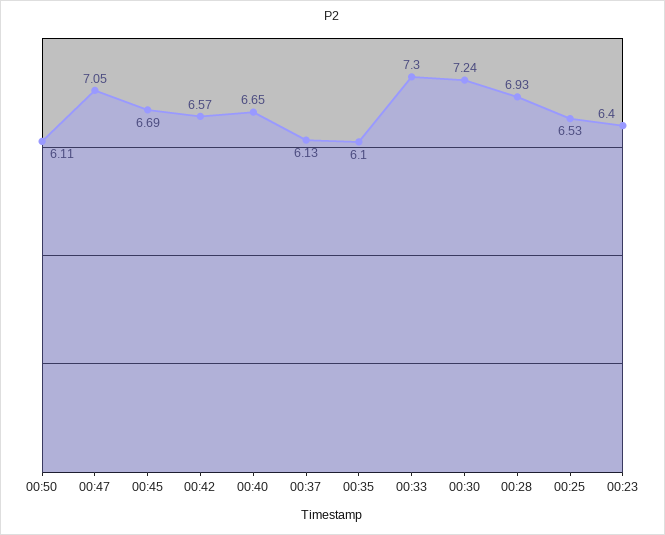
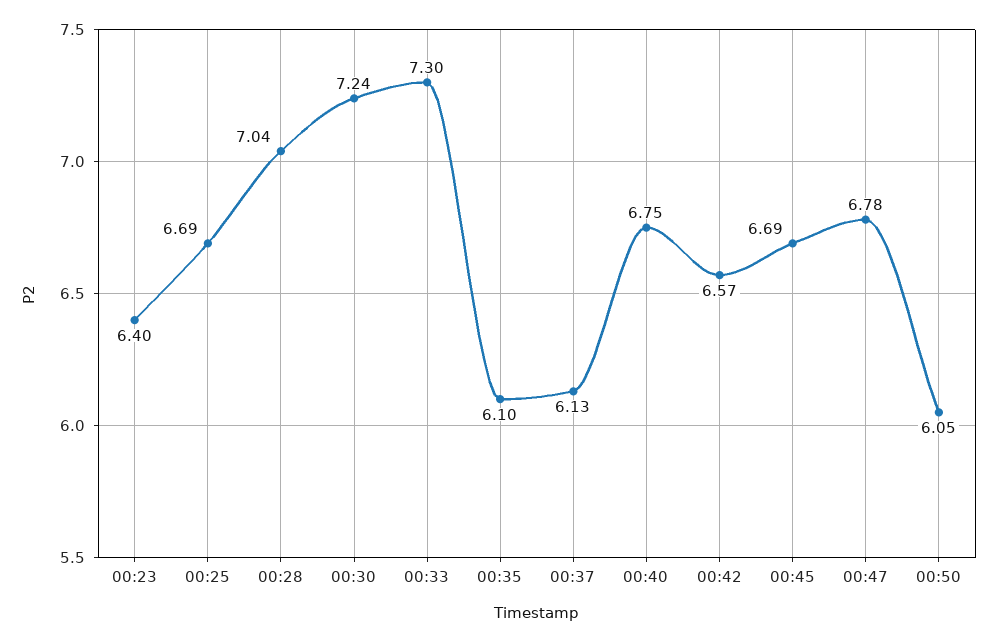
00:50: 6.11 -> 6.05
00:47: 7.05 -> 6.78
00:40: 6.65 -> 6.75
00:28: 6.93 -> 7.04
00:25: 6.53 -> 6.69

